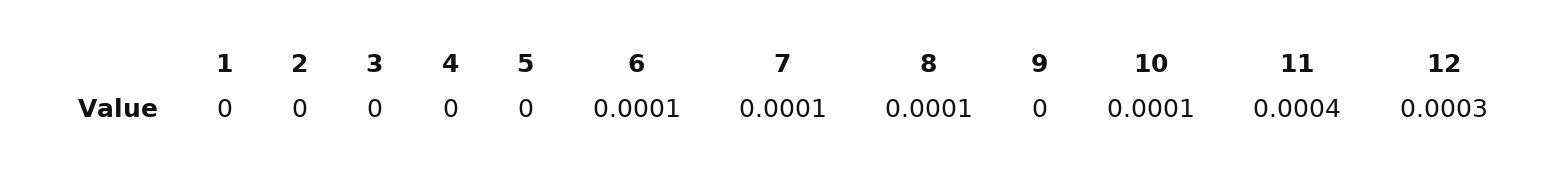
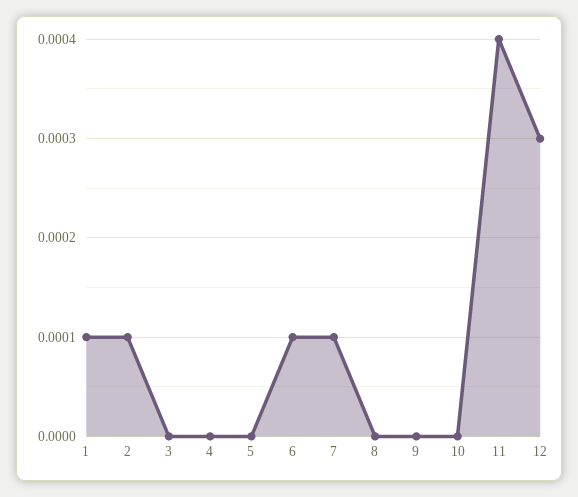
1: 0 -> 0.0001
2: 0 -> 0.0001
8: 0.0001 -> 0
10: 0.0001 -> 0

